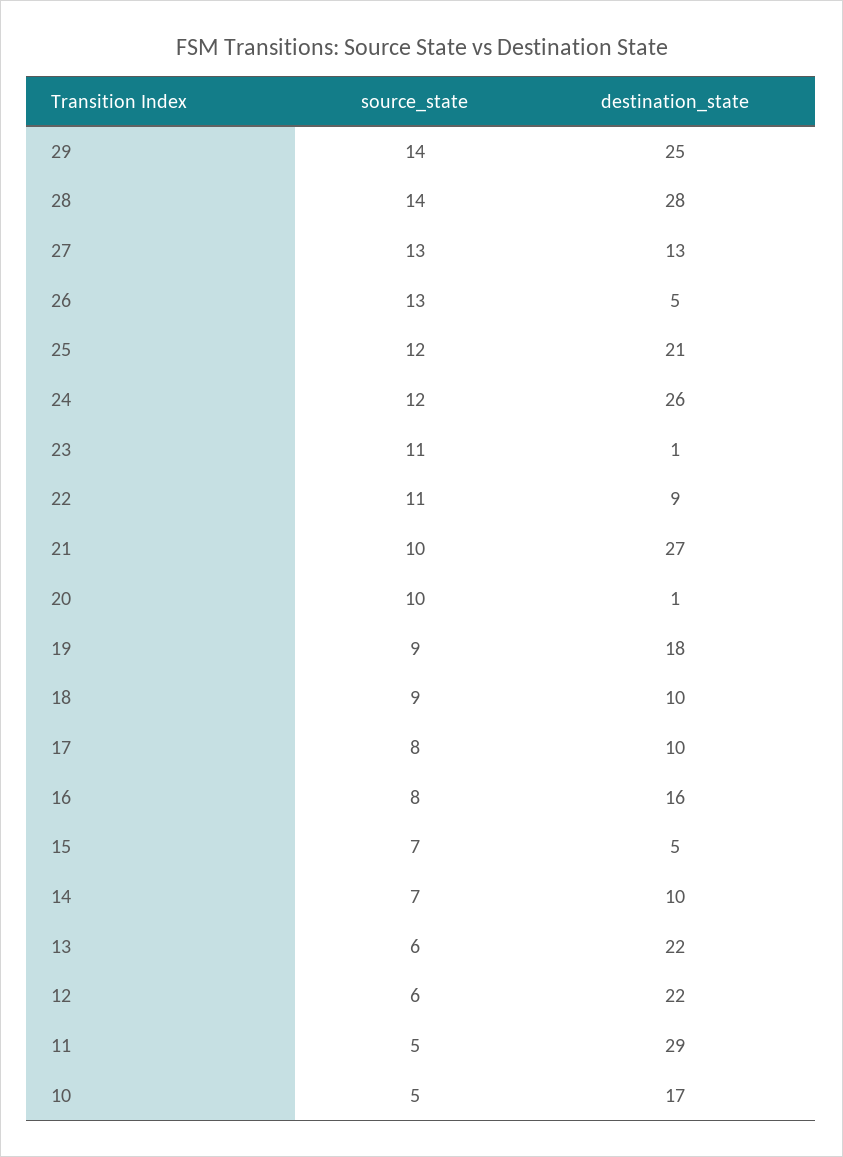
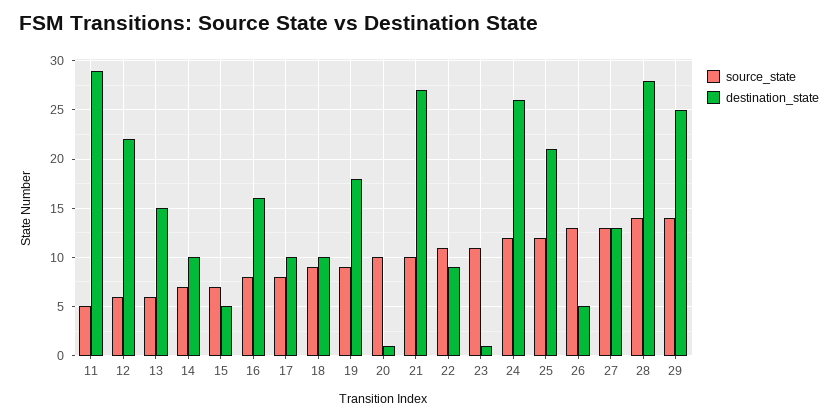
destination_state, 13: 22 -> 15
source_state, 10: 5 -> none
destination_state, 10: 17 -> none

